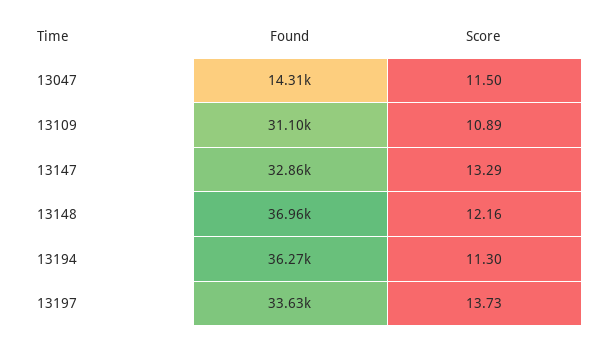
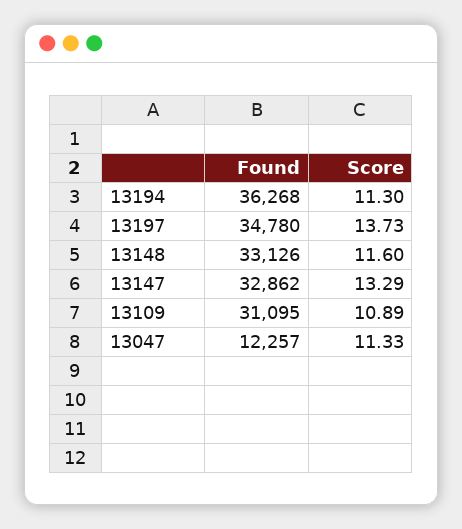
Found, 13047: 14310 -> 12257
Score, 13047: 11.5 -> 11.33
Found, 13148: 36960 -> 33126
Score, 13148: 12.16 -> 11.6
Found, 13197: 33630 -> 34780

